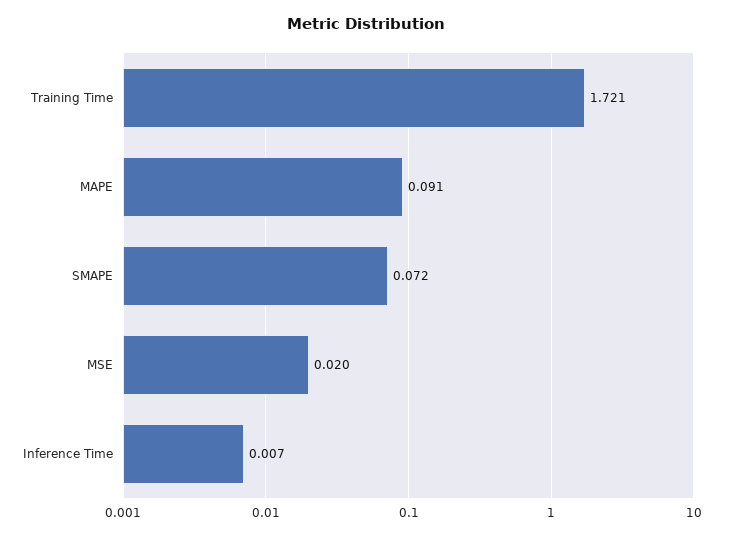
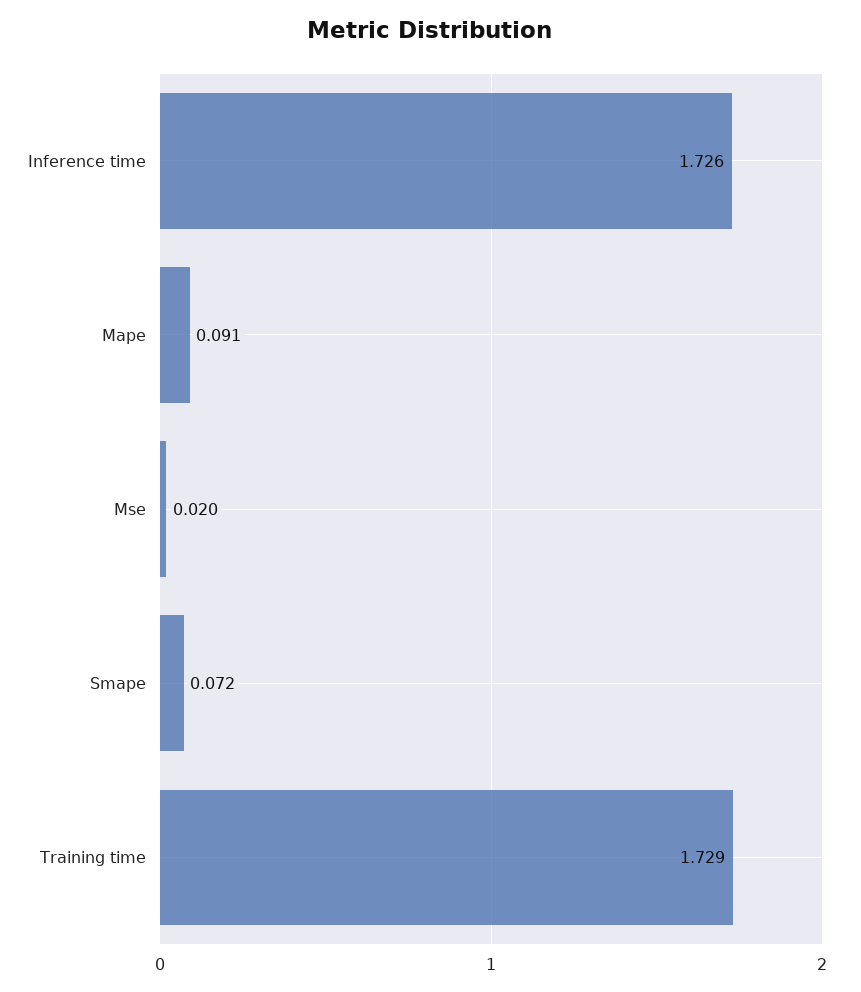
Training Time: 1.721 -> 1.729
Inference Time: 0.007 -> 1.726

